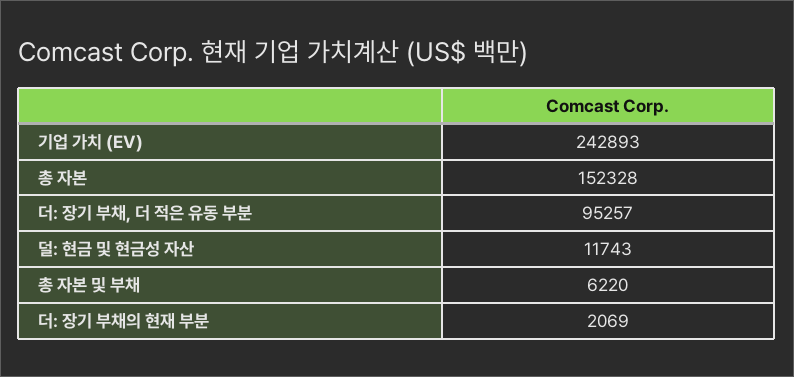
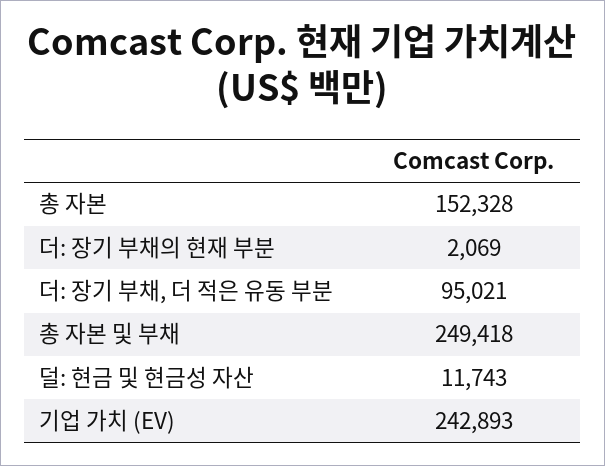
더: 장기 부채, 더 적은 유동 부분: 95257 -> 95021
총 자본 및 부채: 6220 -> 249418

